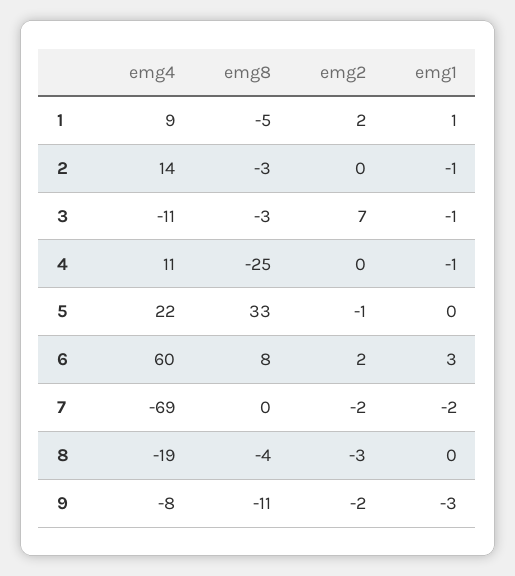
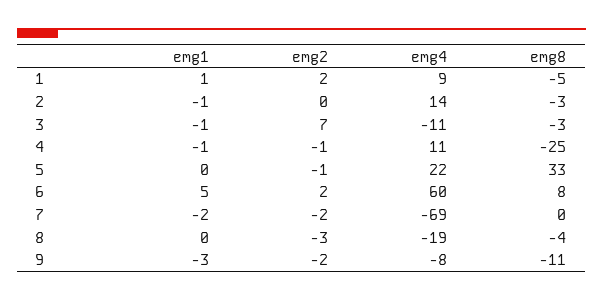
emg2, 4: 0 -> -1
emg1, 6: 3 -> 5

